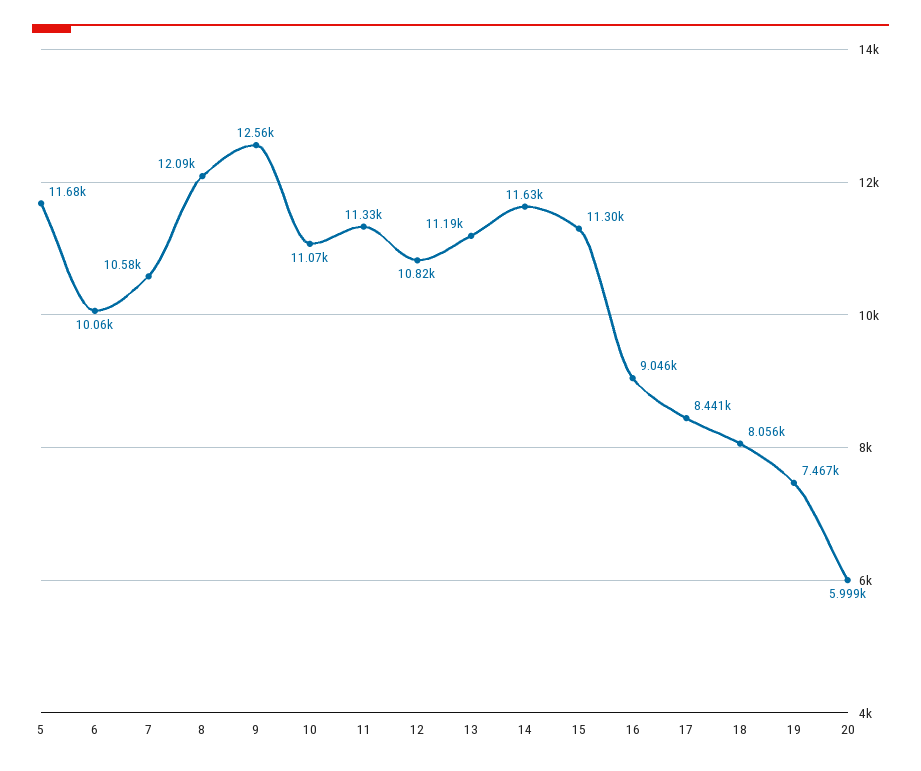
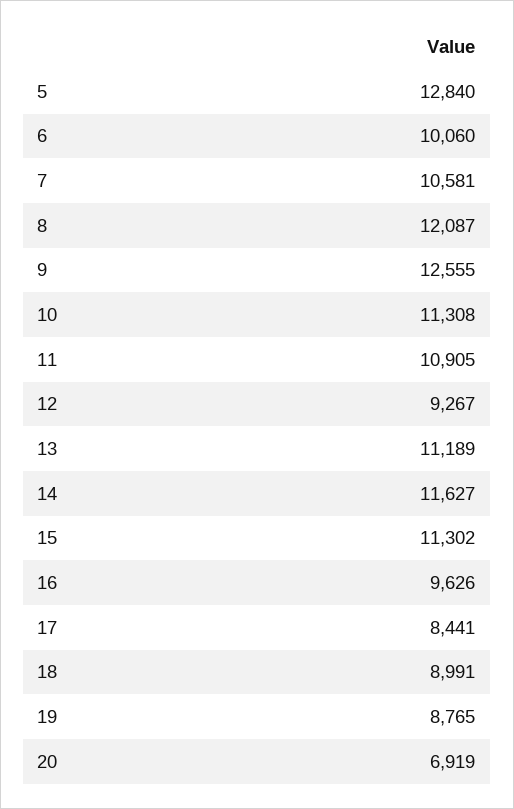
5: 11680 -> 12840
10: 11070 -> 11308
11: 11330 -> 10905
12: 10820 -> 9267
16: 9046 -> 9626
18: 8056 -> 8991
19: 7467 -> 8765
20: 5999 -> 6919

